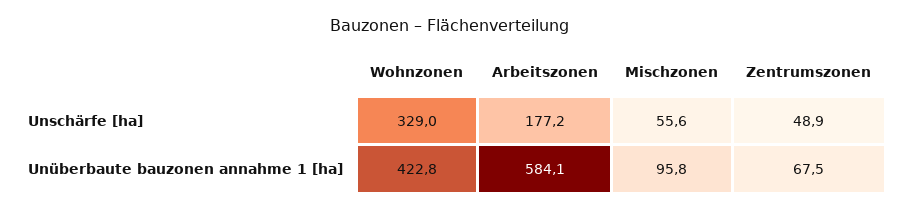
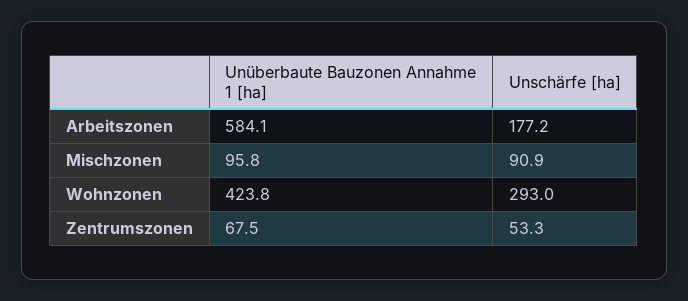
Wohnzonen, Unschärfe [ha]: 329 -> 293
Mischzonen, Unschärfe [ha]: 55.6 -> 90.9
Zentrumszonen, Unschärfe [ha]: 48.9 -> 53.3
Wohnzonen, Unüberbaute bauzonen annahme 1 [ha]: 422.8 -> 423.8

